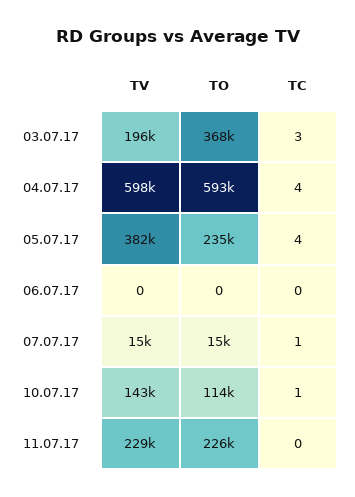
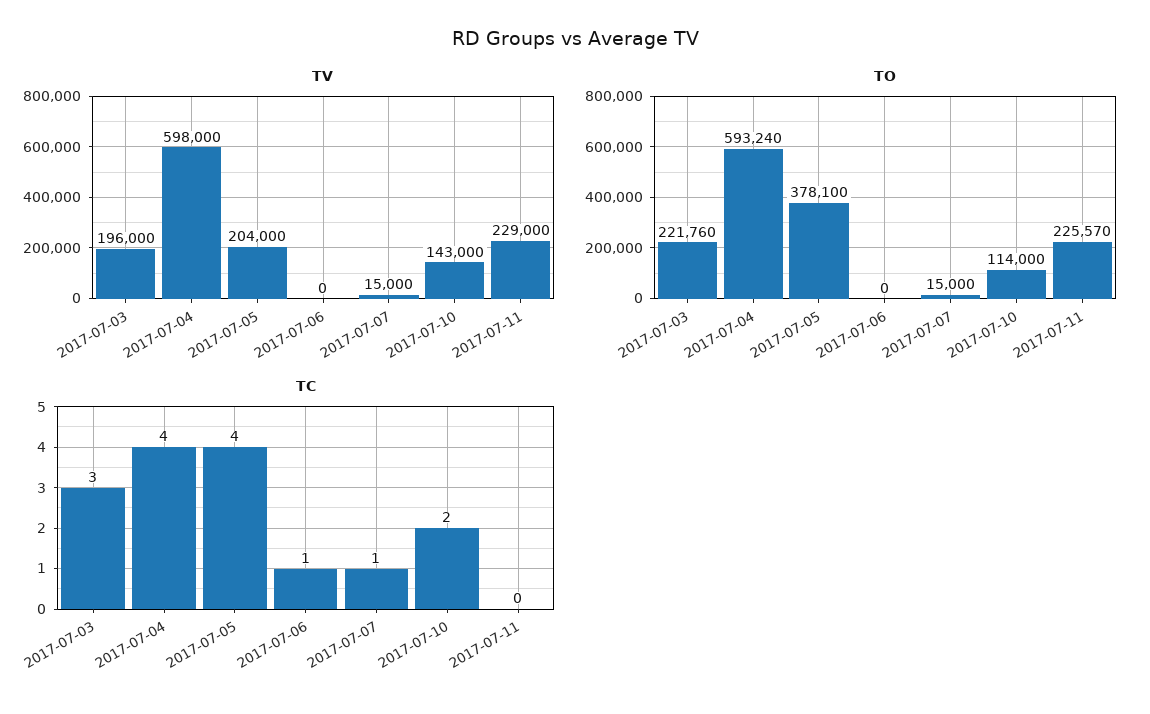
TO, 03.07.17: 368000 -> 221760
TV, 05.07.17: 382000 -> 204000
TO, 05.07.17: 235000 -> 378100
TC, 06.07.17: 0 -> 1
TC, 10.07.17: 1 -> 2

